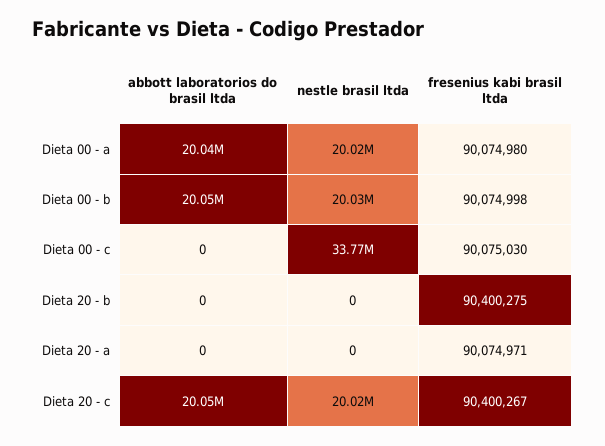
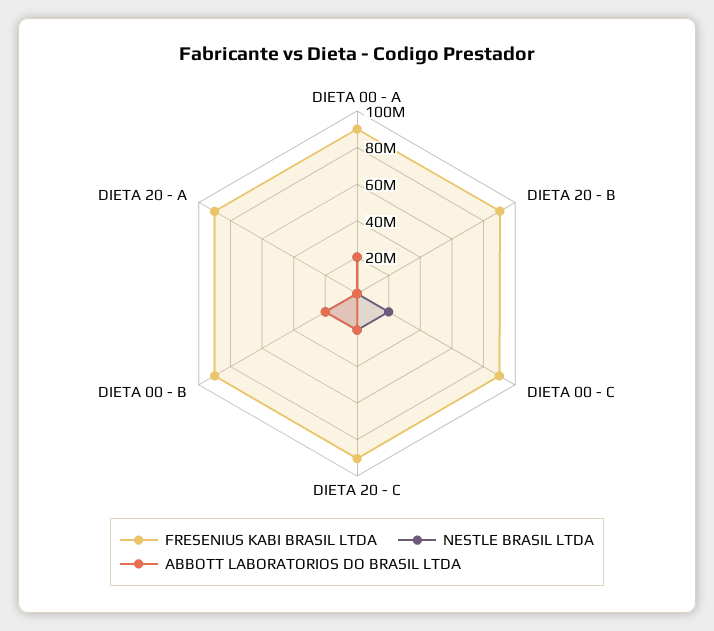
nestle brasil ltda, Dieta 00 - c: 33770000 -> 20000000

